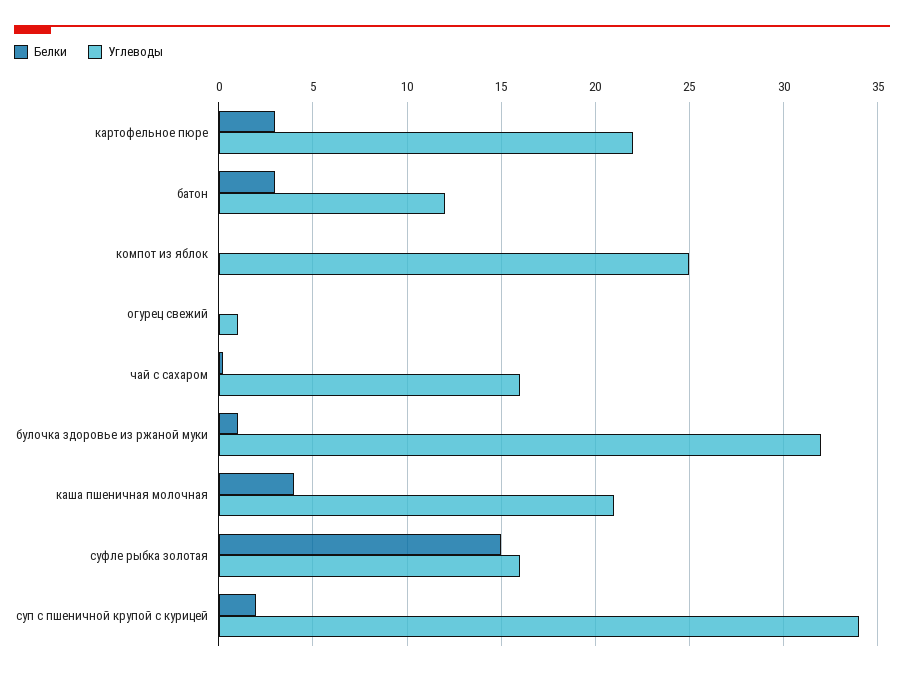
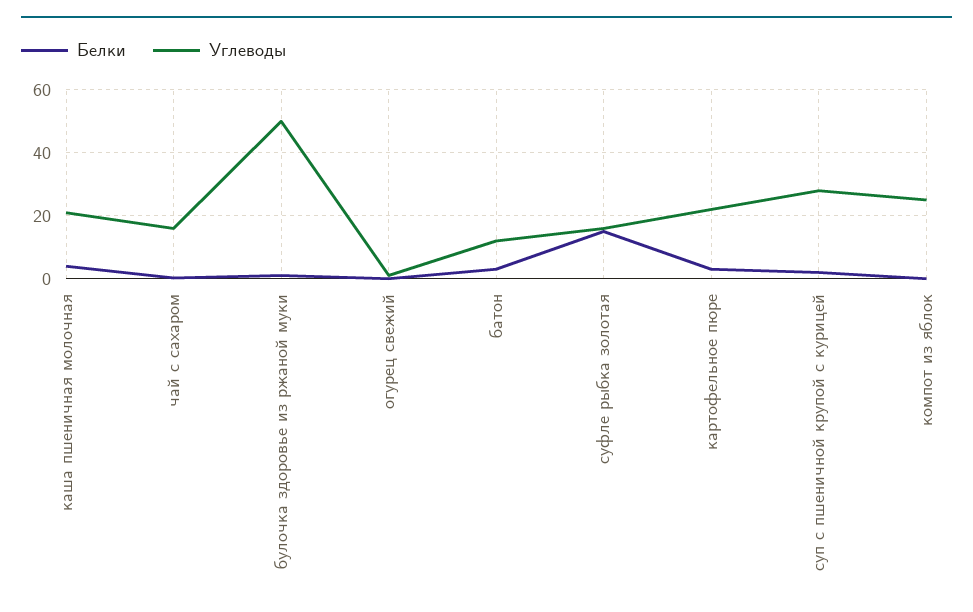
Углеводы, булочка здоровье из ржаной муки: 32 -> 50
Углеводы, суп с пшеничной крупой с курицей: 34 -> 28

